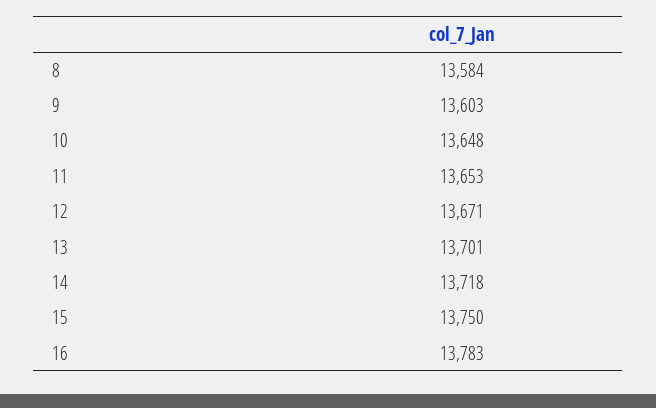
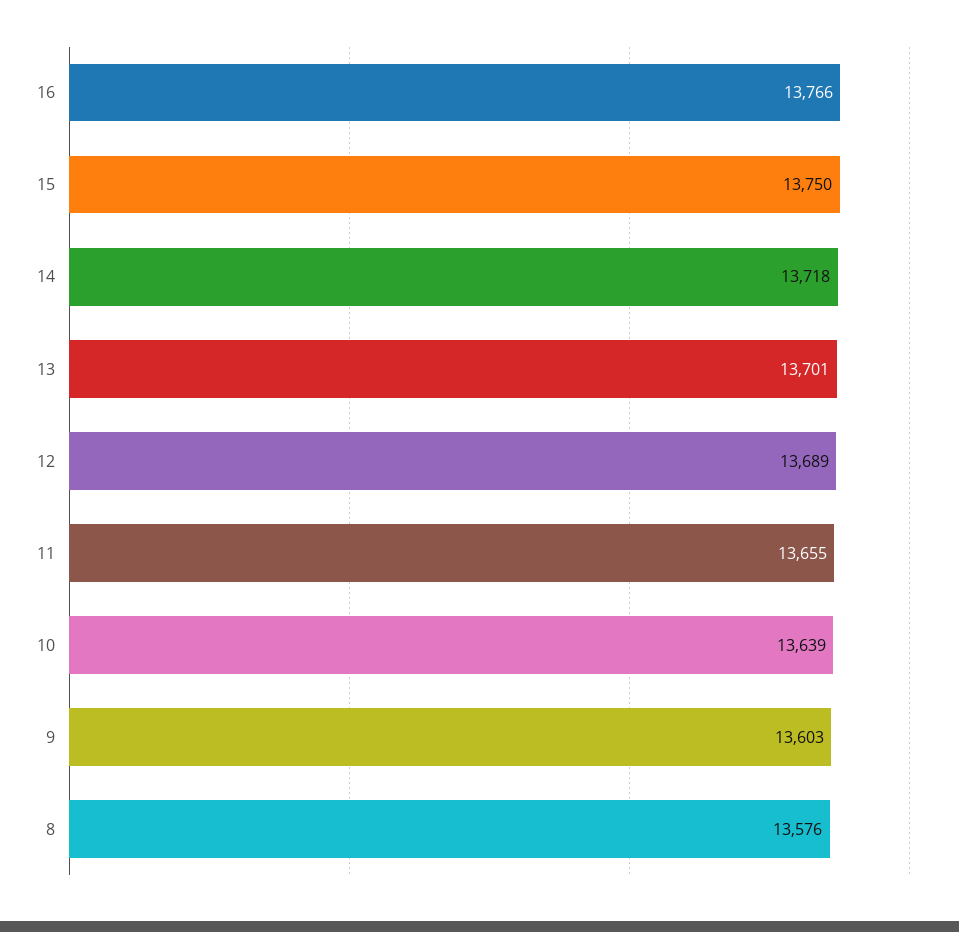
8: 13584 -> 13576
10: 13648 -> 13639
11: 13653 -> 13655
12: 13671 -> 13689
16: 13783 -> 13766

